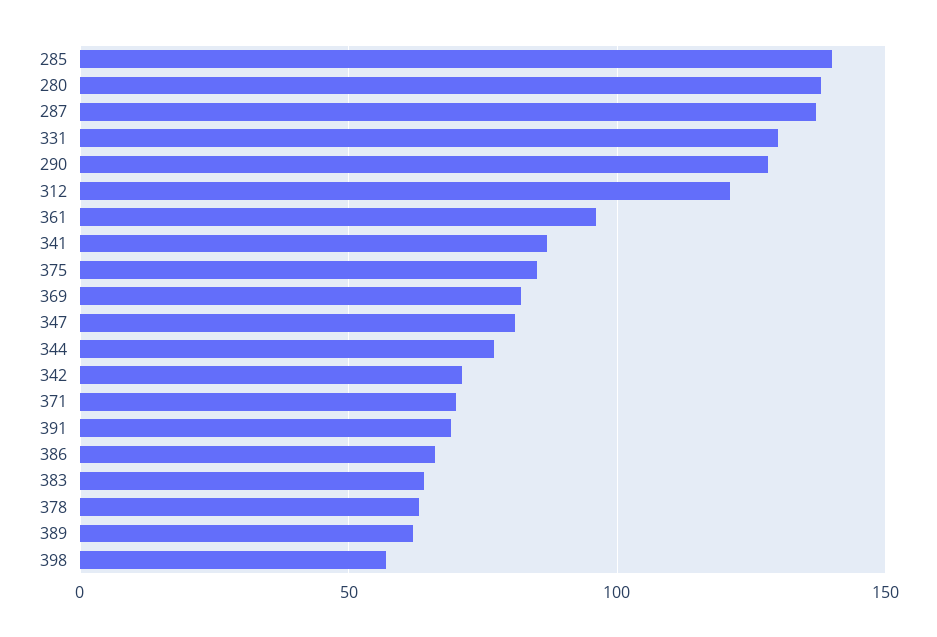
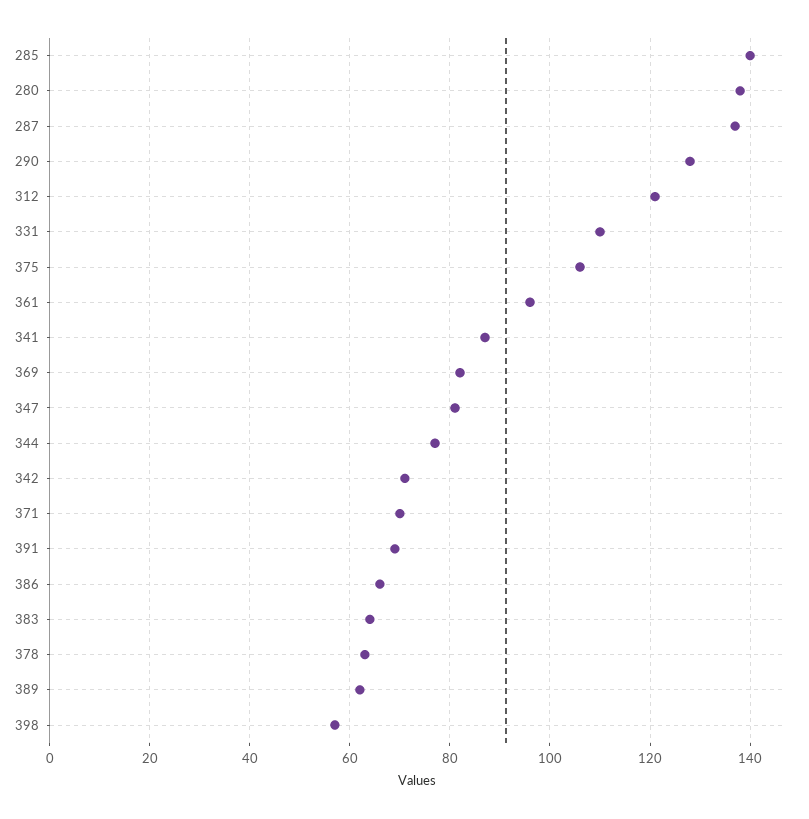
331: 130 -> 110
375: 85 -> 105

